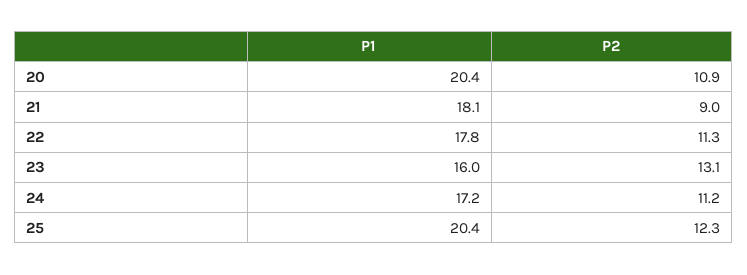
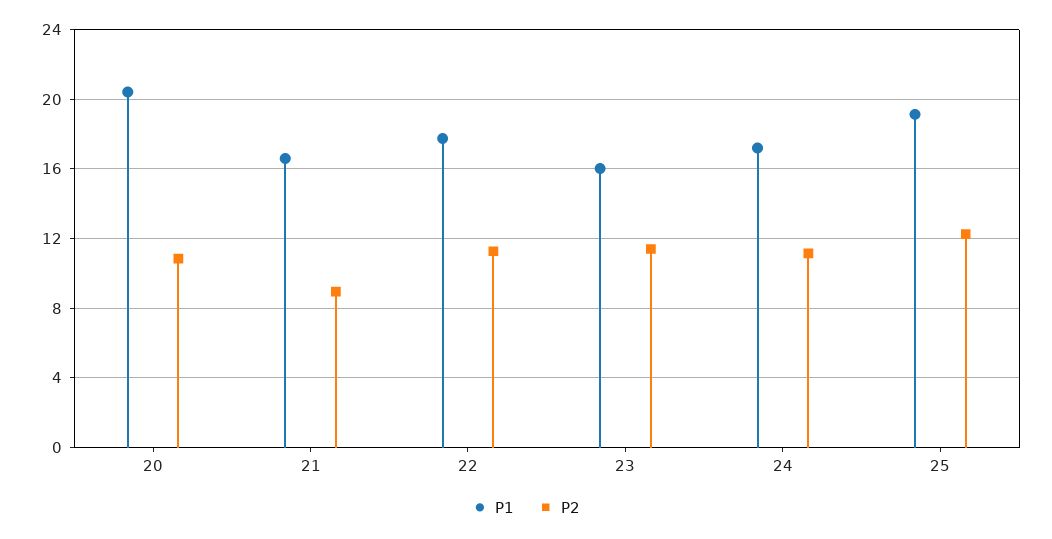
P1, 21: 18.1 -> 16.5
P2, 23: 13.1 -> 11.5
P1, 25: 20.4 -> 19

